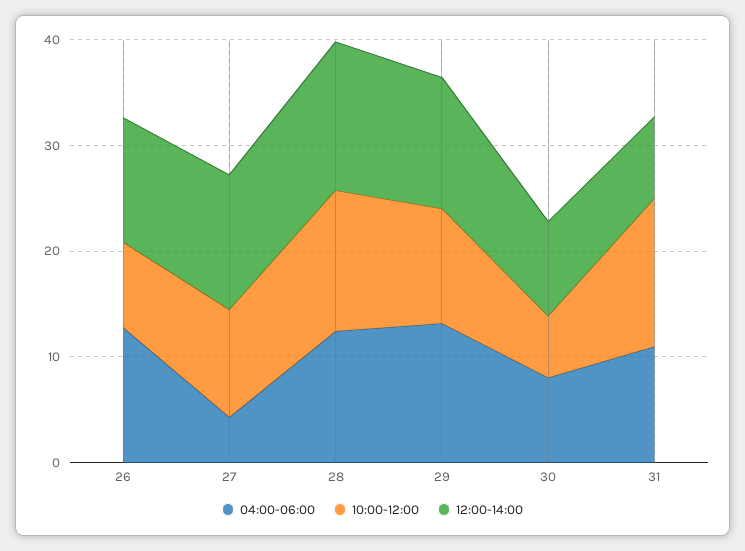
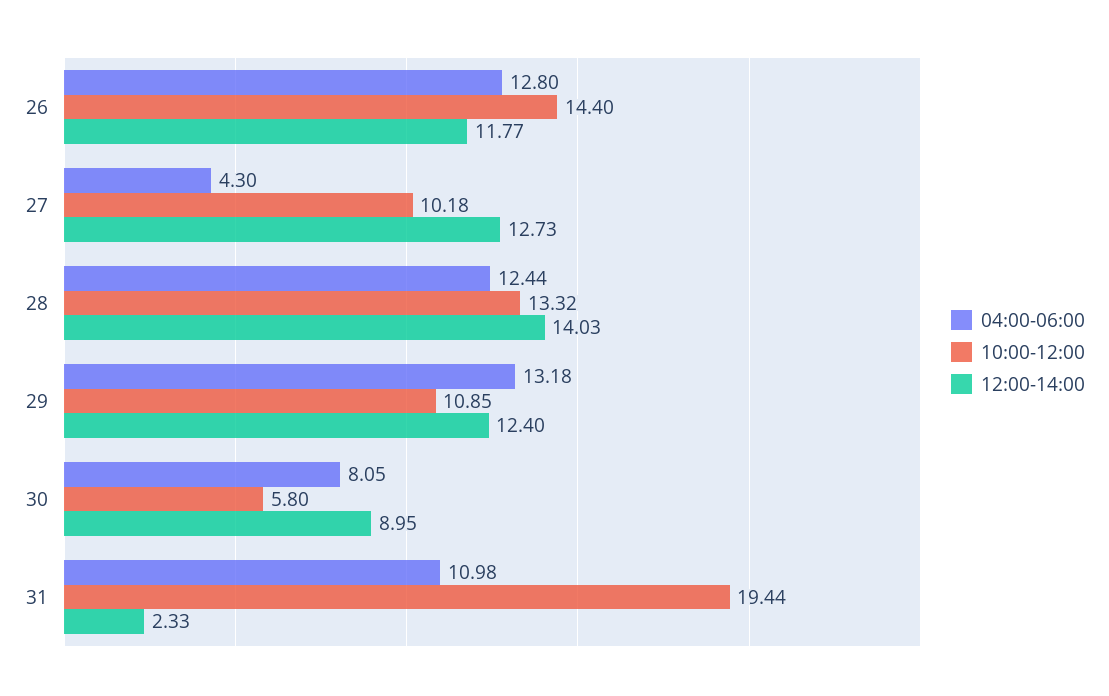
10:00-12:00, 26: 8 -> 14.4
10:00-12:00, 31: 14 -> 19.44
12:00-14:00, 31: 8 -> 2.33

